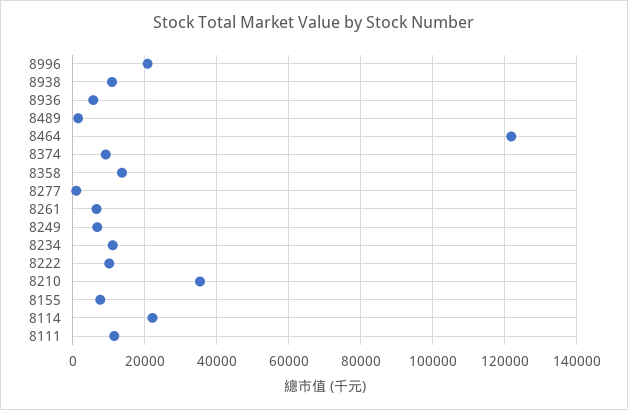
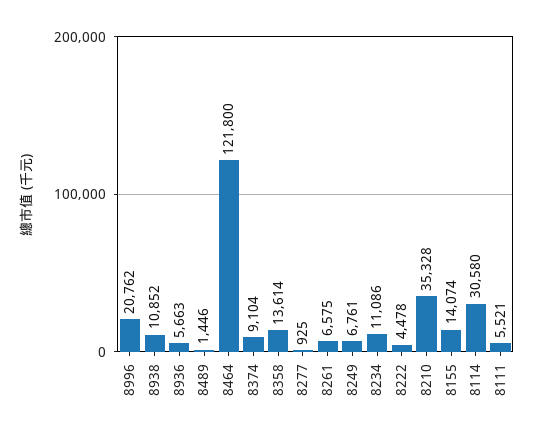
8222: 10000 -> 4478
8155: 8000 -> 14074
8114: 22000 -> 30580
8111: 12000 -> 5521

